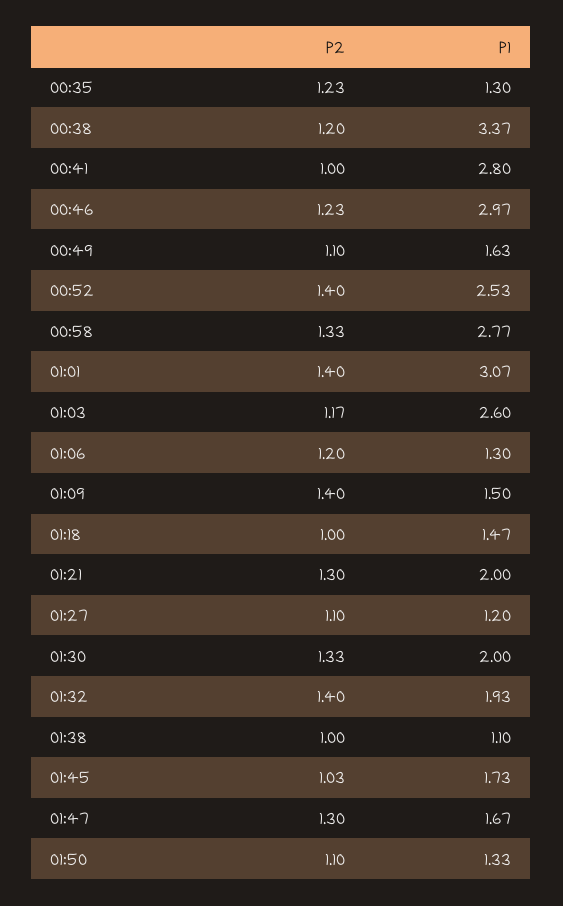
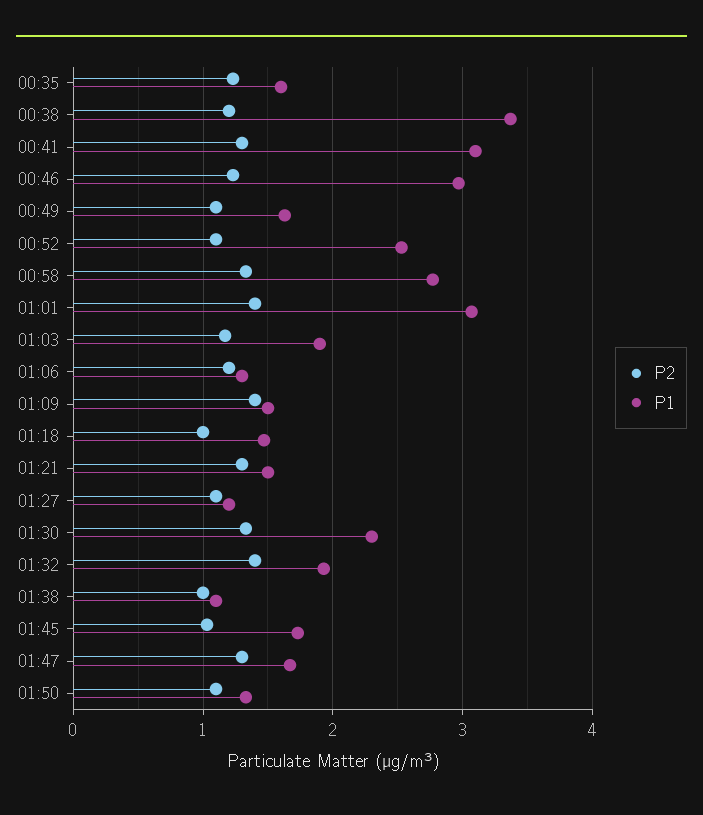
P1, 00:35: 1.3 -> 1.6
P2, 00:41: 1 -> 1.3
P1, 00:41: 2.8 -> 3.1
P2, 00:52: 1.4 -> 1.1
P1, 01:03: 2.6 -> 1.9
P1, 01:21: 2 -> 1.5
P1, 01:30: 2 -> 2.3

